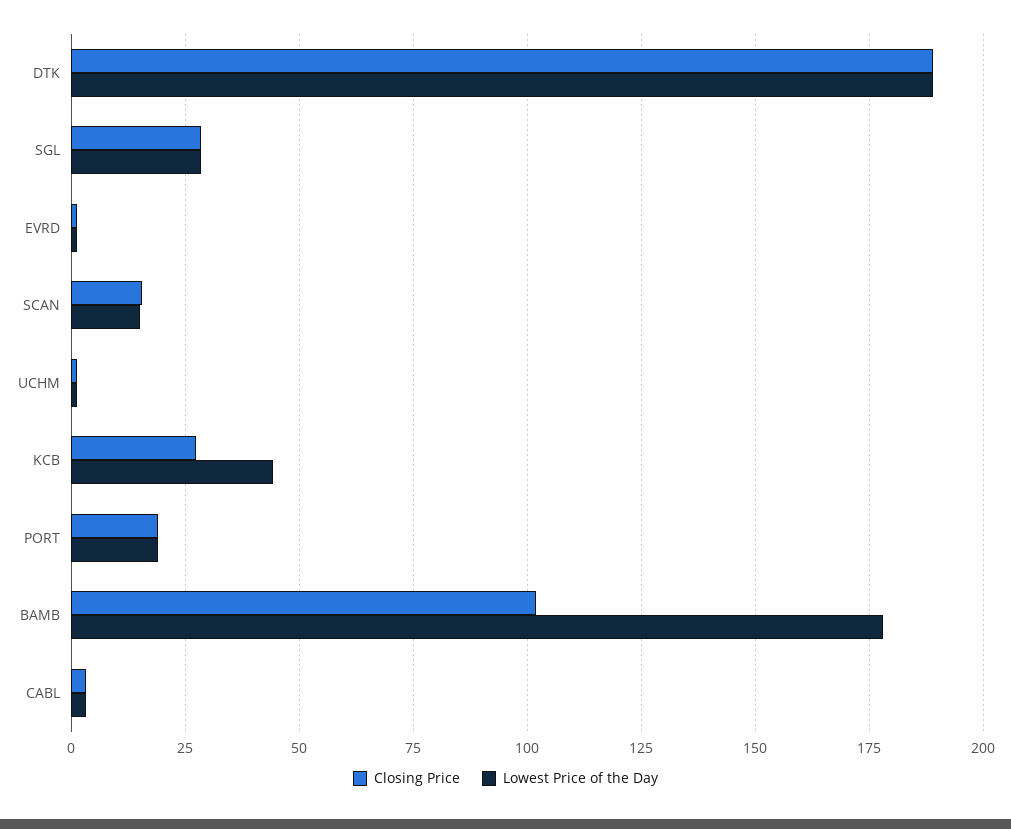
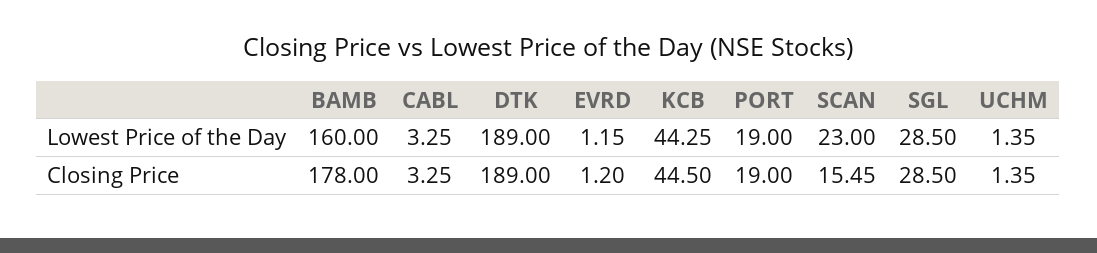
Lowest Price of the Day, SCAN: 15 -> 23
Closing Price, KCB: 27.5 -> 44.5
Closing Price, BAMB: 102.5 -> 178
Lowest Price of the Day, BAMB: 177.5 -> 160

